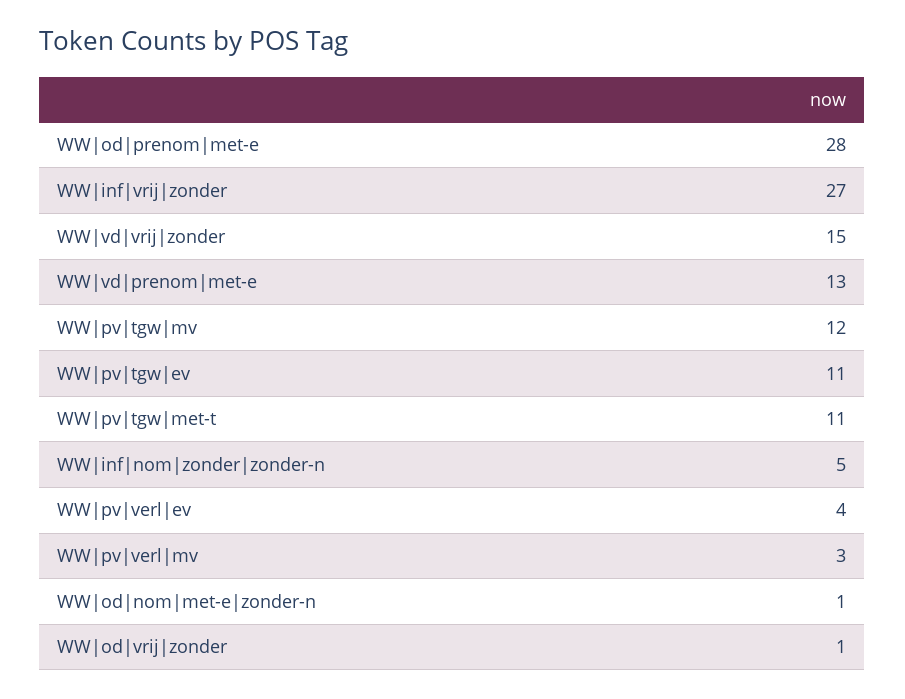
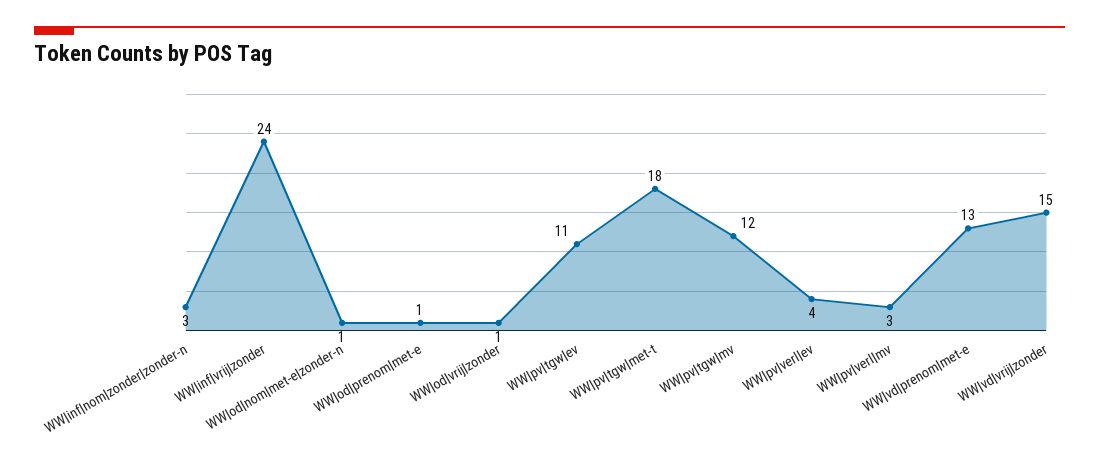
WW|od|prenom|met-e: 28 -> 1
WW|inf|vrij|zonder: 27 -> 24
WW|pv|tgw|met-t: 11 -> 18
WW|inf|nom|zonder|zonder-n: 5 -> 3

